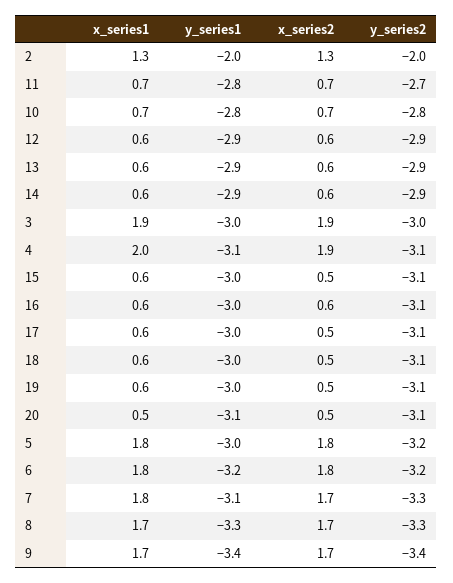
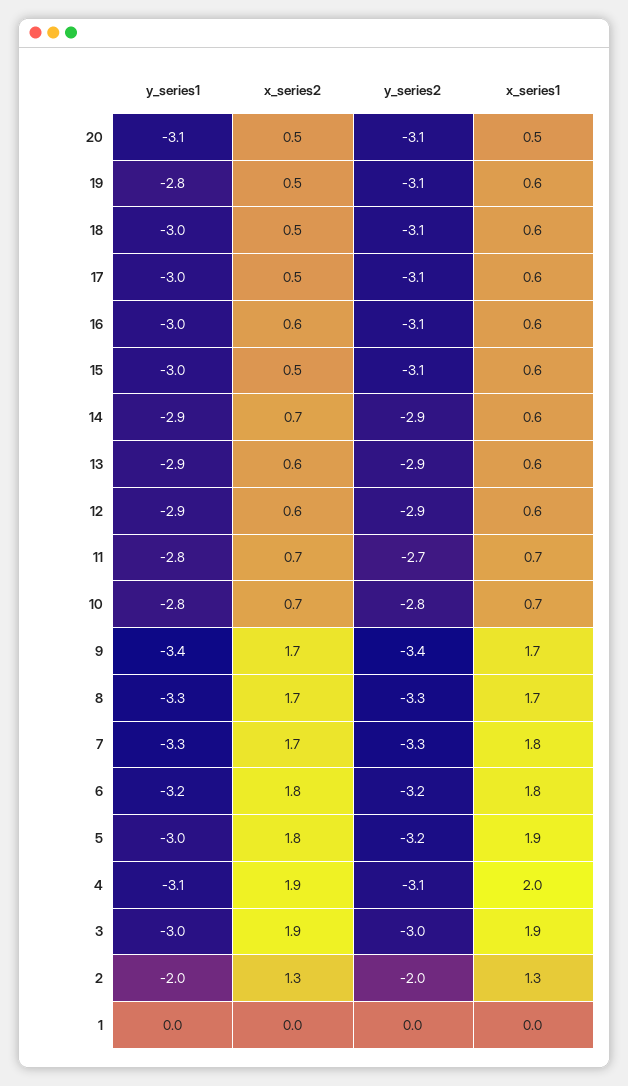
x_series2, 14: 0.6 -> 0.7
y_series1, 19: -3 -> -2.8
x_series1, 5: 1.8 -> 1.9
y_series1, 7: -3.1 -> -3.3
y_series1, 1: none -> 0
x_series2, 1: none -> 0
y_series2, 1: none -> 0
x_series1, 1: none -> 0

